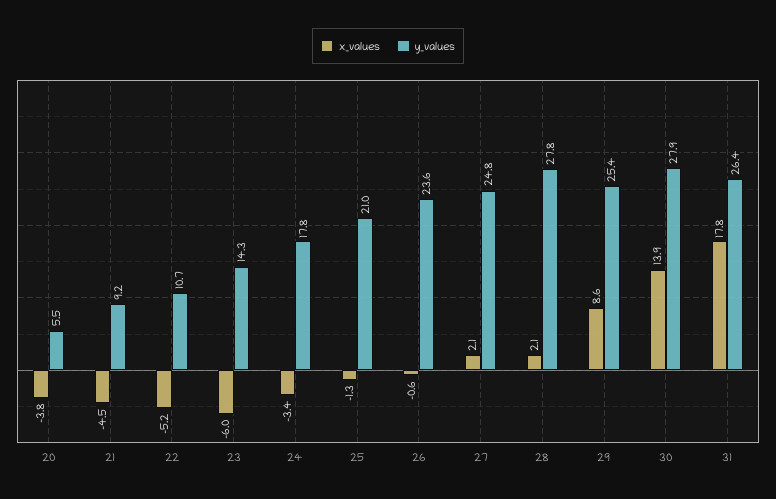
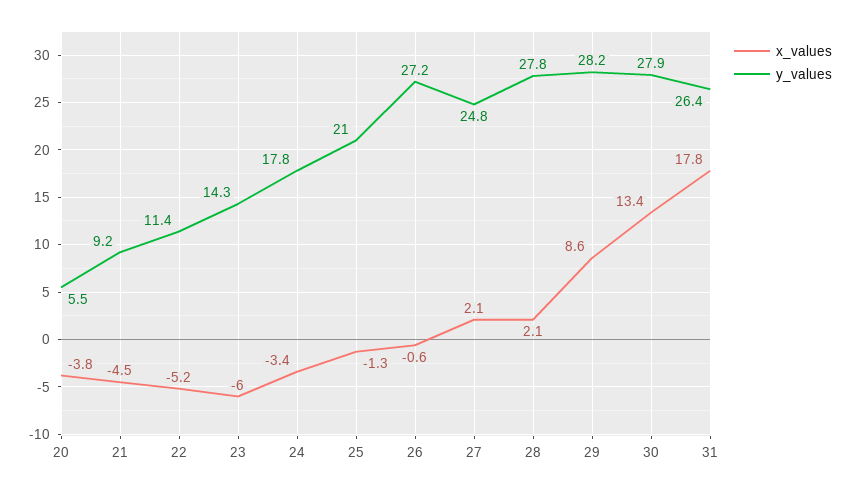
y_values, 22: 10.7 -> 11.4
y_values, 26: 23.6 -> 27.2
y_values, 29: 25.4 -> 28.2
x_values, 30: 13.9 -> 13.4

